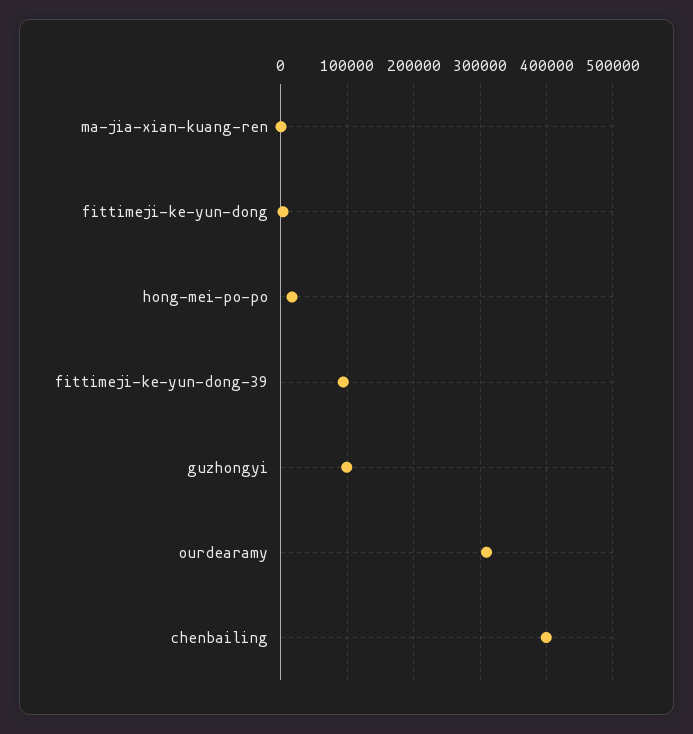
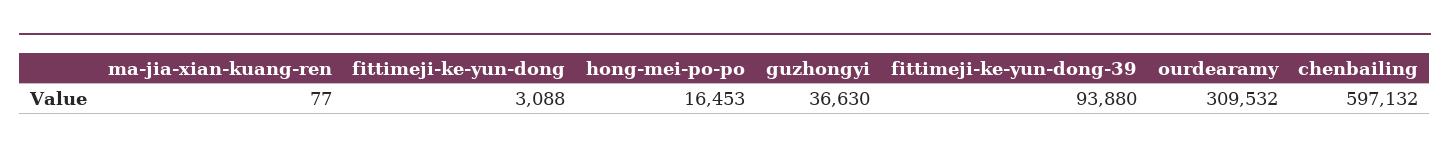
guzhongyi: 100000 -> 36630
chenbailing: 400000 -> 597132

